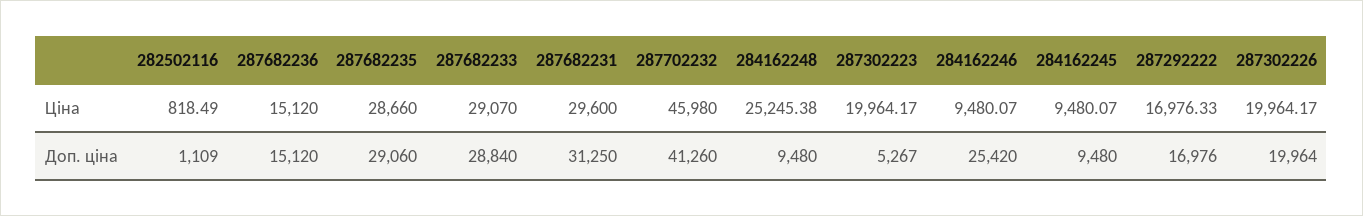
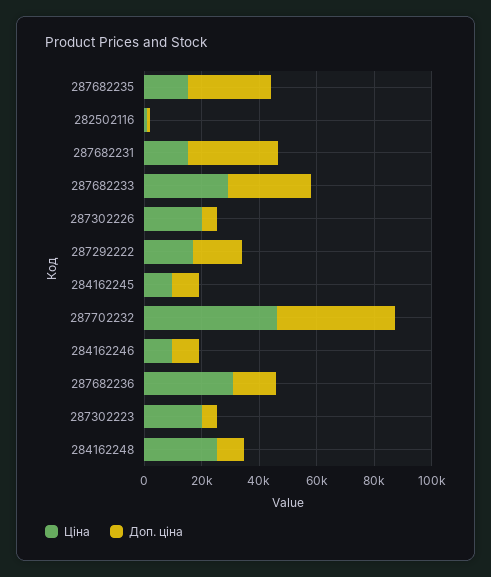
Ціна, 287682236: 15120 -> 30000
Ціна, 287682235: 28660 -> 15000
Ціна, 287682231: 29600 -> 15000
Доп. ціна, 284162246: 25420 -> 10000
Доп. ціна, 287302226: 19964 -> 5000

